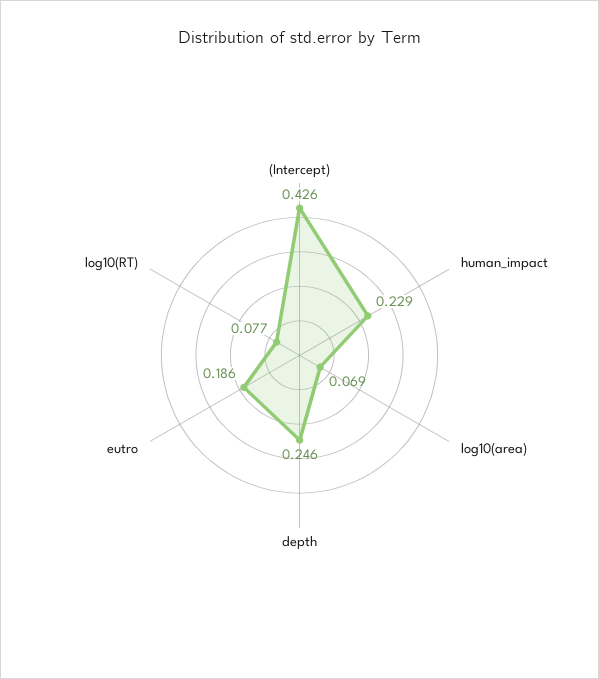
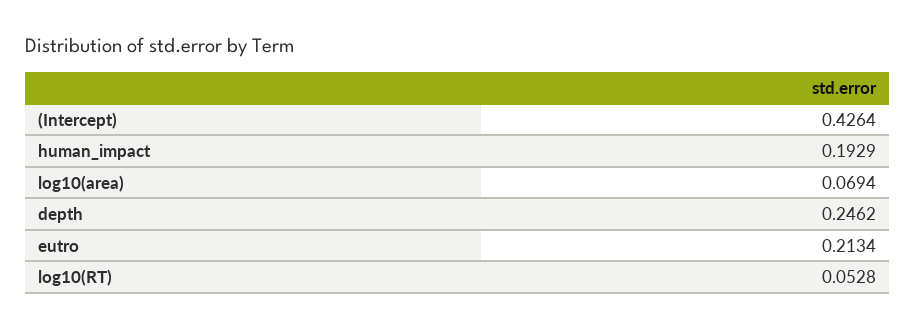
human_impact: 0.229 -> 0.1929
eutro: 0.186 -> 0.2134
log10(RT): 0.077 -> 0.0528

